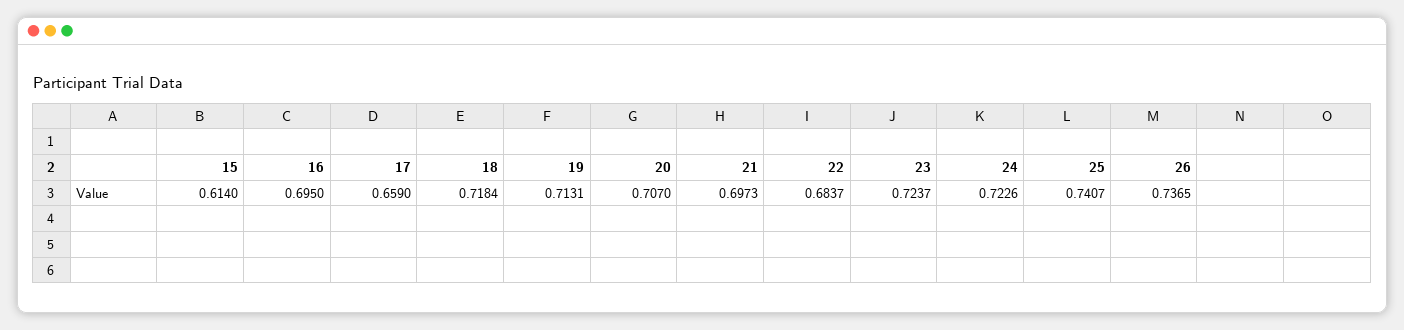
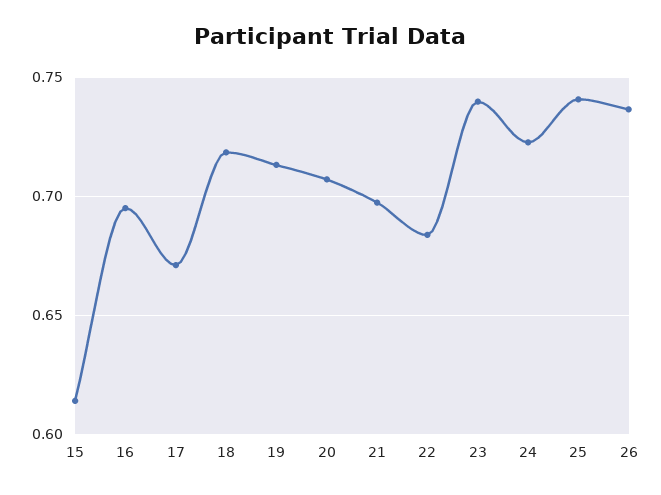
17: 0.659 -> 0.67
23: 0.7237 -> 0.74

